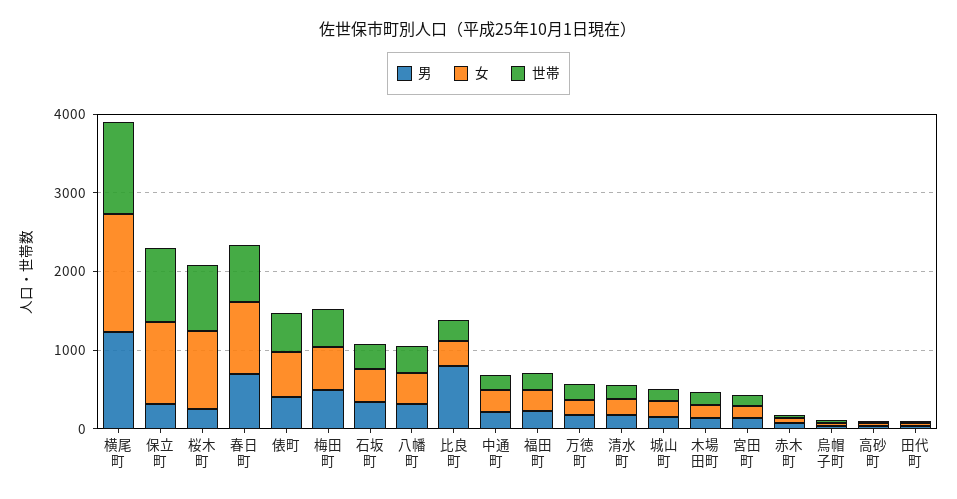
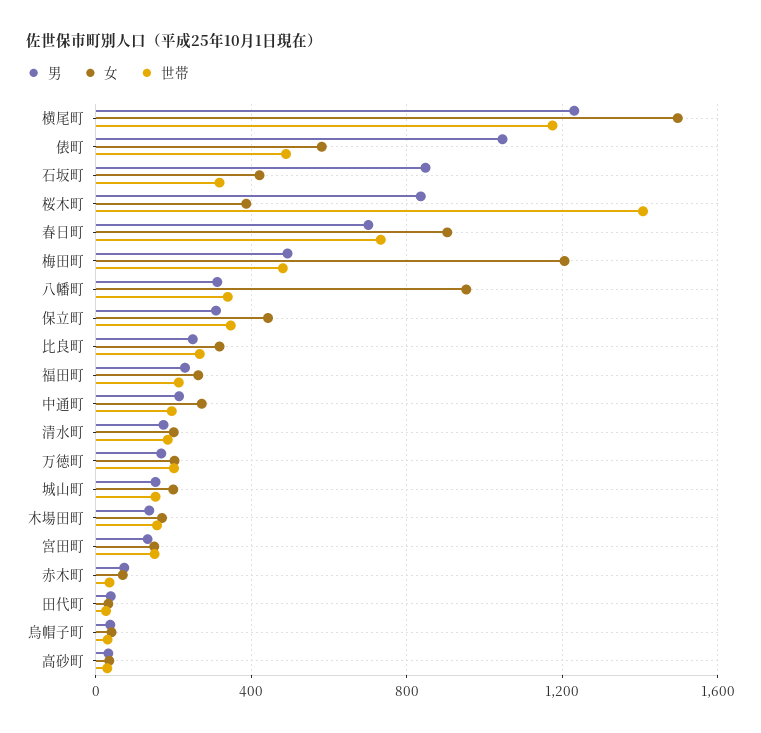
女, 保立町: 1000 -> 450
世帯, 保立町: 1000 -> 350
男, 桜木町: 200 -> 850
女, 桜木町: 1000 -> 400
世帯, 桜木町: 800 -> 1400
男, 俵町: 400 -> 1050
女, 梅田町: 600 -> 1200
男, 石坂町: 400 -> 850
女, 八幡町: 400 -> 950
男, 比良町: 800 -> 250

